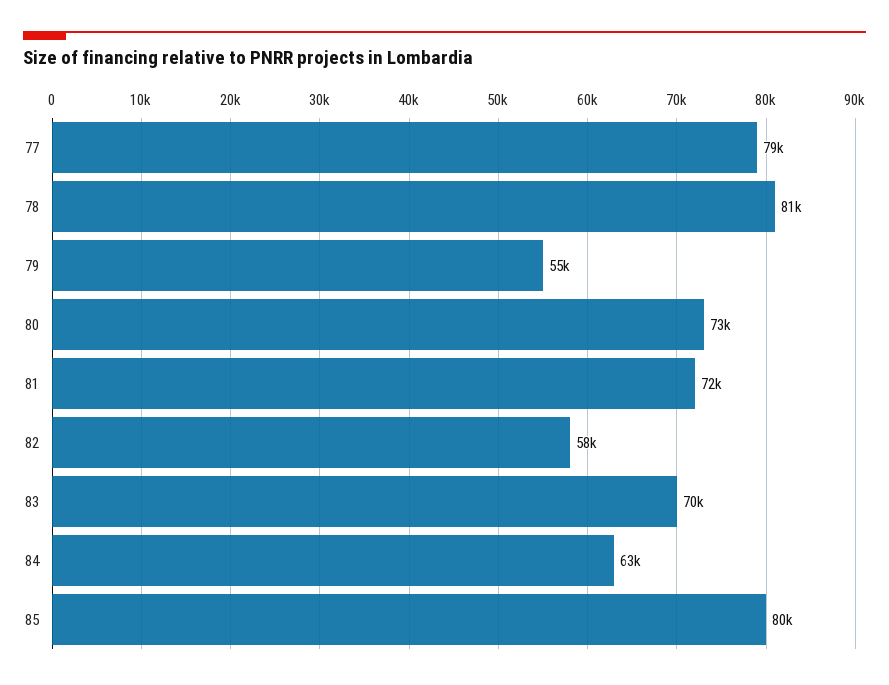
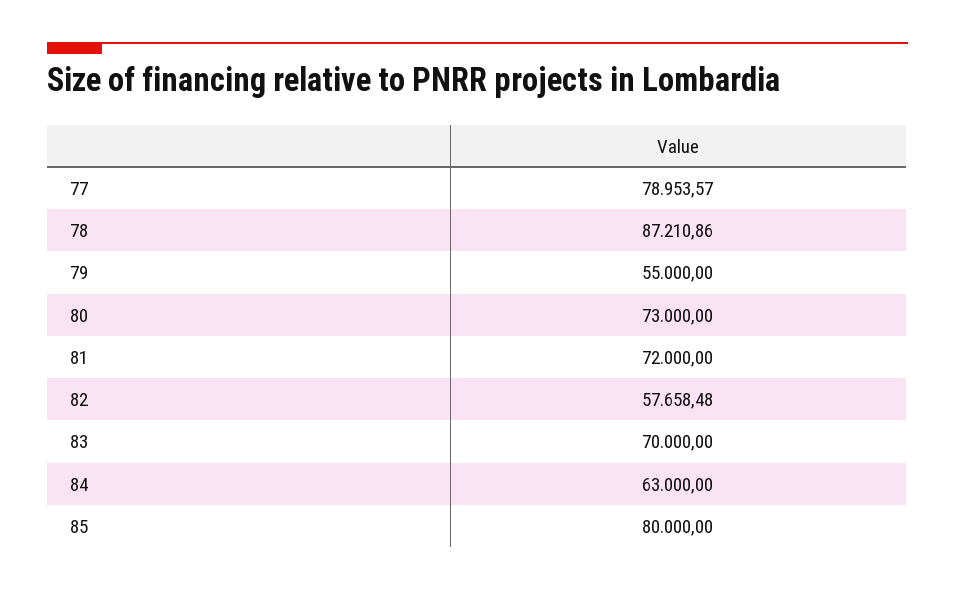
78: 81000 -> 87210.86

